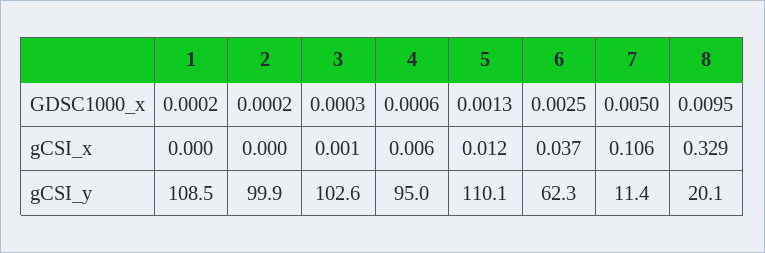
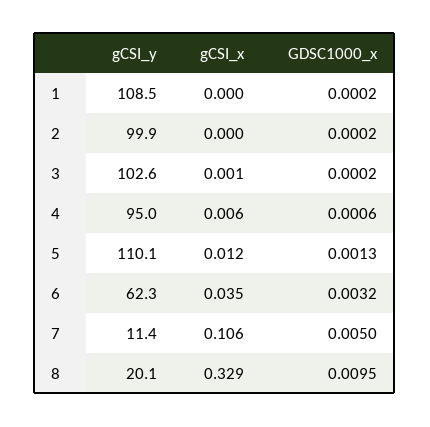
3, GDSC1000_x: 0.0003 -> 0.0002
6, GDSC1000_x: 0.0025 -> 0.0032
6, gCSI_x: 0.037 -> 0.035

